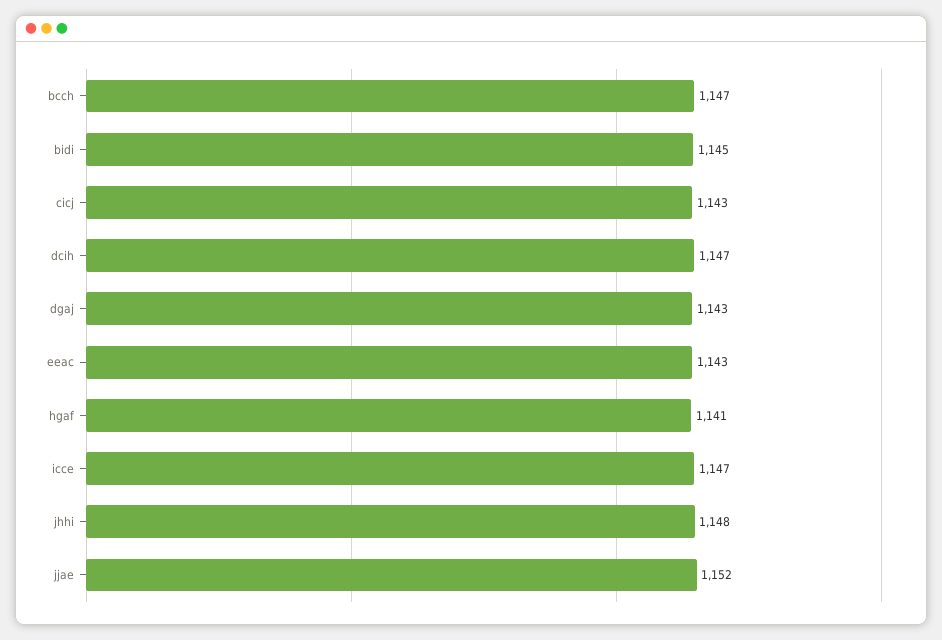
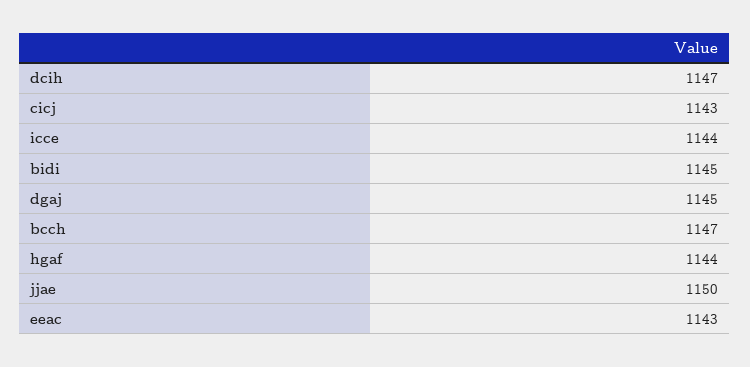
dgaj: 1143 -> 1145
hgaf: 1141 -> 1144
icce: 1147 -> 1144
jhhi: 1148 -> none
jjae: 1152 -> 1150

